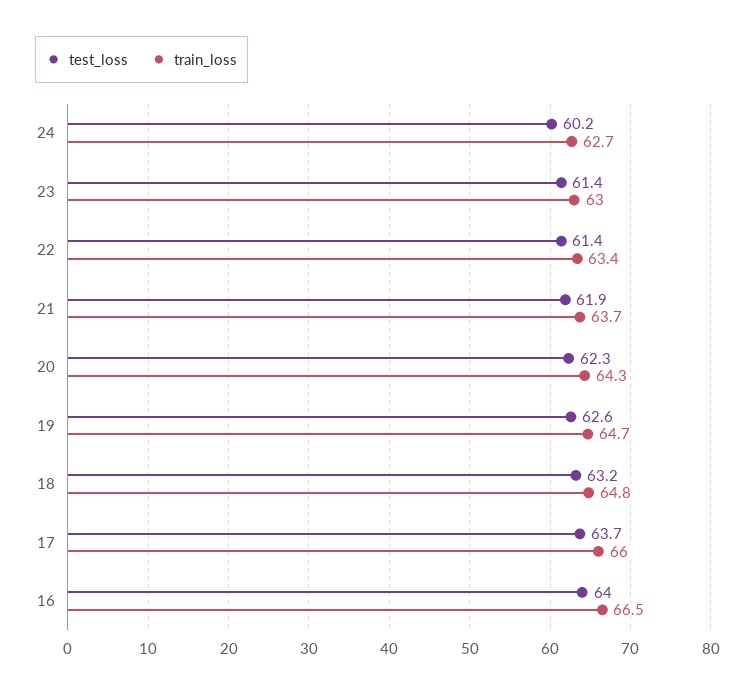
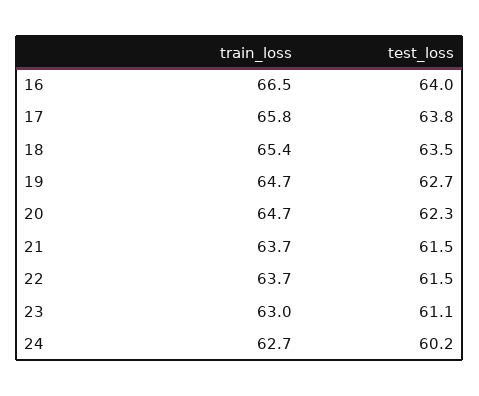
test_loss, 23: 61.4 -> 61.1
test_loss, 22: 61.4 -> 61.5
train_loss, 22: 63.4 -> 63.7
test_loss, 21: 61.9 -> 61.5
train_loss, 20: 64.3 -> 64.7
test_loss, 19: 62.6 -> 62.7
test_loss, 18: 63.2 -> 63.5
train_loss, 18: 64.8 -> 65.4
test_loss, 17: 63.7 -> 63.8
train_loss, 17: 66 -> 65.8

